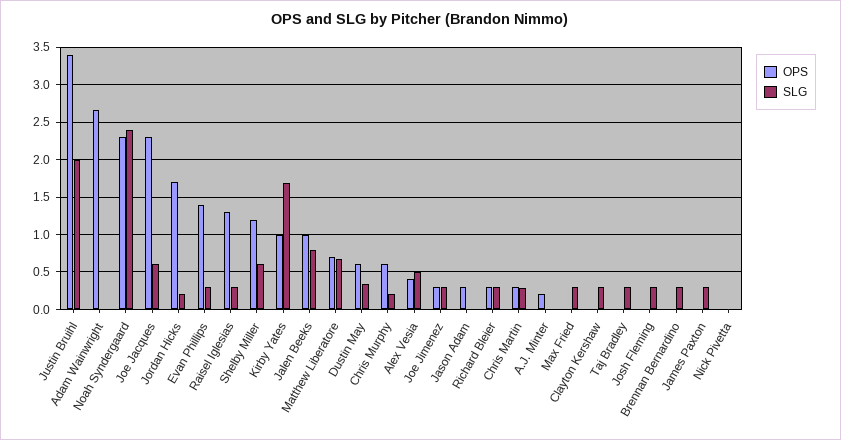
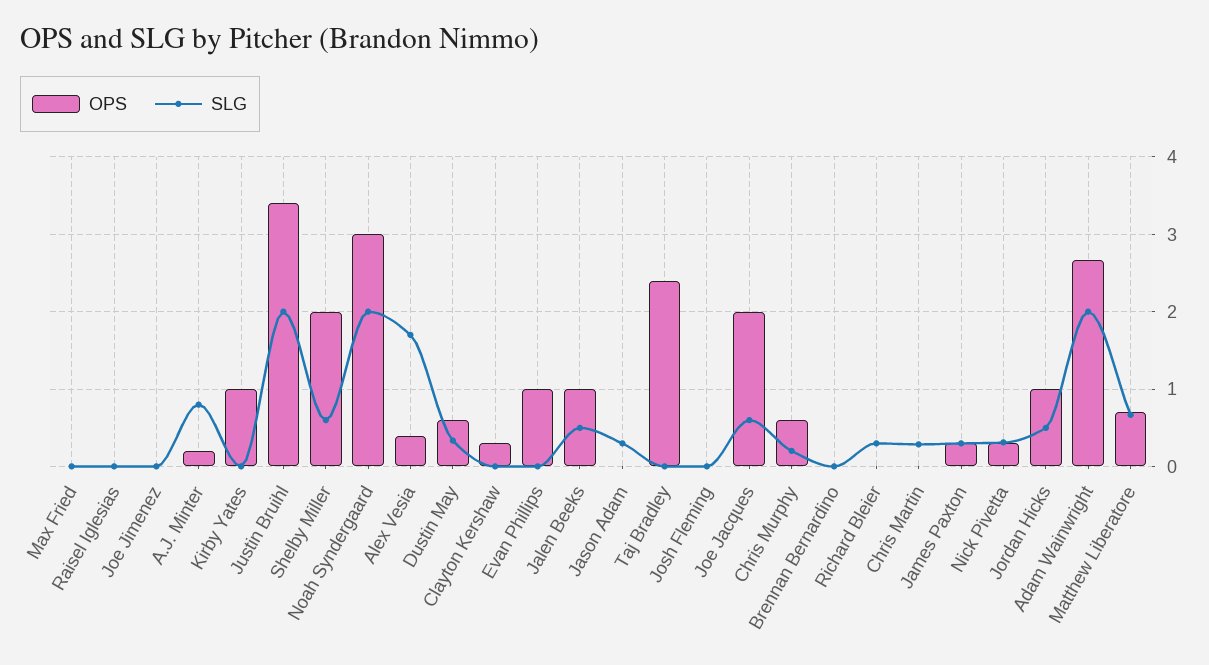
SLG, Adam Wainwright: 0 -> 2
OPS, Noah Syndergaard: 2.3 -> 3
SLG, Noah Syndergaard: 2.4 -> 2
OPS, Joe Jacques: 2.3 -> 2
OPS, Jordan Hicks: 1.7 -> 1
SLG, Jordan Hicks: 0.2 -> 0.5
OPS, Evan Phillips: 1.4 -> 1
SLG, Evan Phillips: 0.3 -> 0
OPS, Raisel Iglesias: 1.3 -> 0
SLG, Raisel Iglesias: 0.3 -> 0
OPS, Shelby Miller: 1.2 -> 2
SLG, Kirby Yates: 1.7 -> 0
SLG, Jalen Beeks: 0.8 -> 0.5
SLG, Alex Vesia: 0.5 -> 1.7
OPS, Joe Jimenez: 0.3 -> 0
SLG, Joe Jimenez: 0.3 -> 0
OPS, Jason Adam: 0.3 -> 0
SLG, Jason Adam: 0 -> 0.3
OPS, Richard Bleier: 0.3 -> 0
OPS, Chris Martin: 0.3 -> 0
SLG, A.J. Minter: 0 -> 0.8
SLG, Max Fried: 0.3 -> 0
OPS, Clayton Kershaw: 0 -> 0.3
SLG, Clayton Kershaw: 0.3 -> 0
OPS, Taj Bradley: 0 -> 2.4
SLG, Taj Bradley: 0.3 -> 0
SLG, Josh Fleming: 0.3 -> 0
SLG, Brennan Bernardino: 0.3 -> 0
OPS, James Paxton: 0 -> 0.3
OPS, Nick Pivetta: 0 -> 0.3
SLG, Nick Pivetta: 0 -> 0.3

